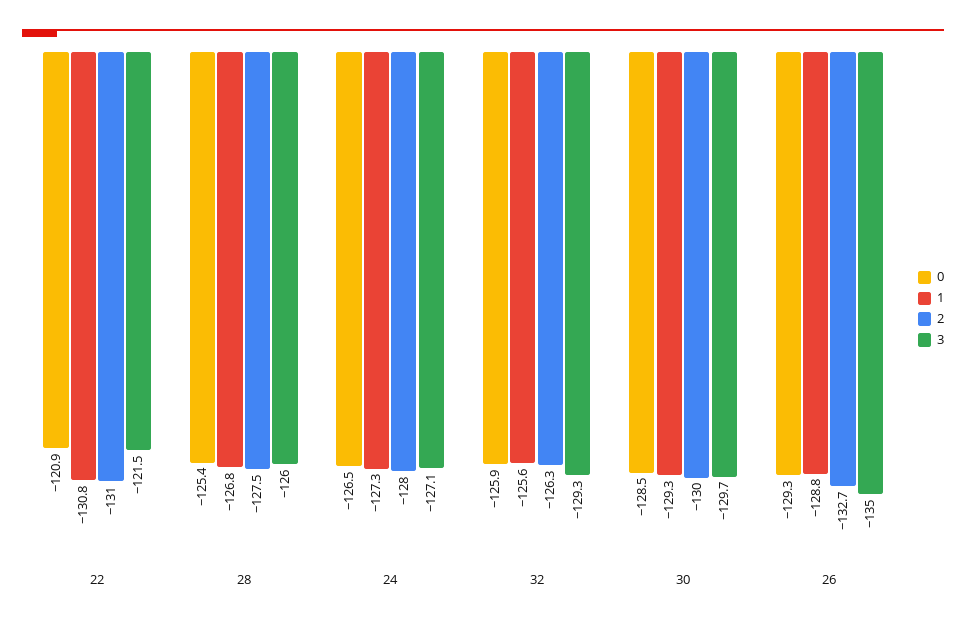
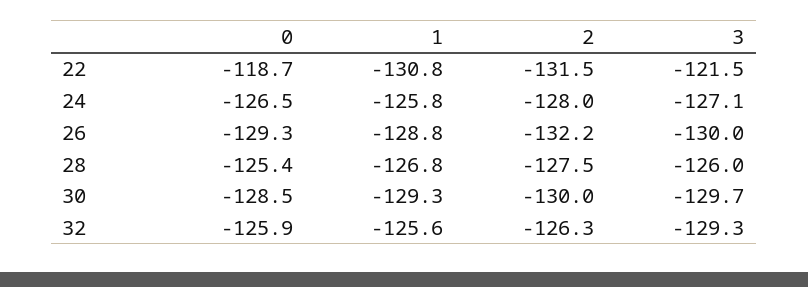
0, 22: -120.9 -> -118.7
2, 22: -131 -> -131.5
1, 24: -127.3 -> -125.8
2, 26: -132.7 -> -132.2
3, 26: -135 -> -130

